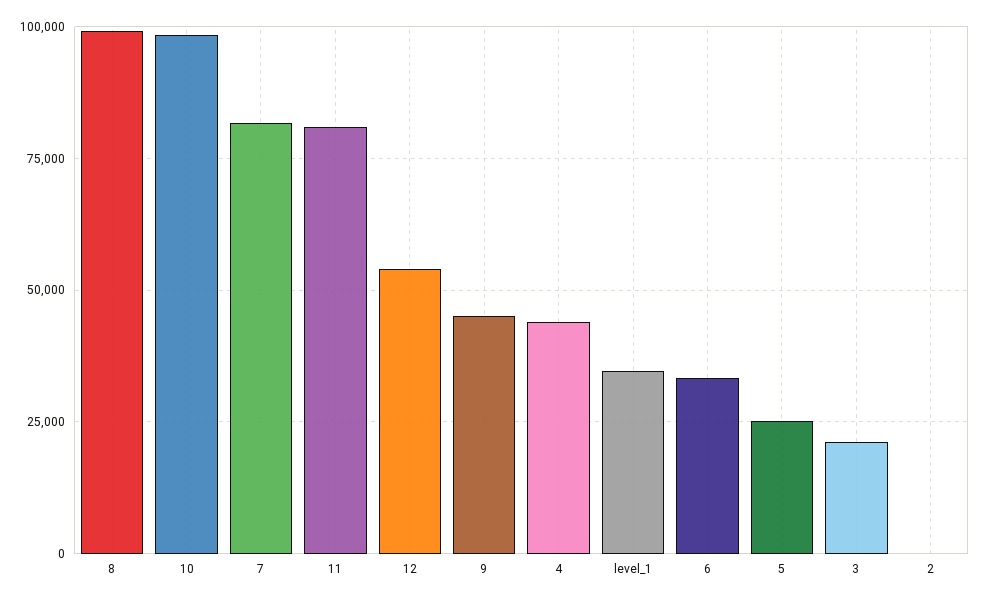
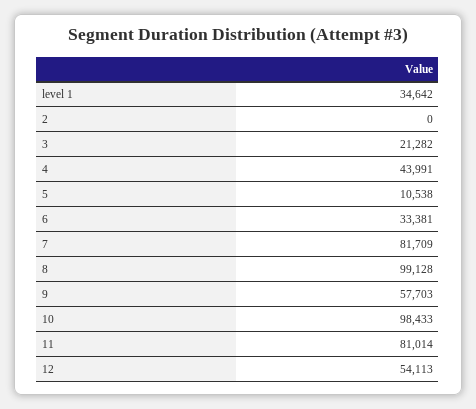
9: 45000 -> 57703
5: 25000 -> 10538

